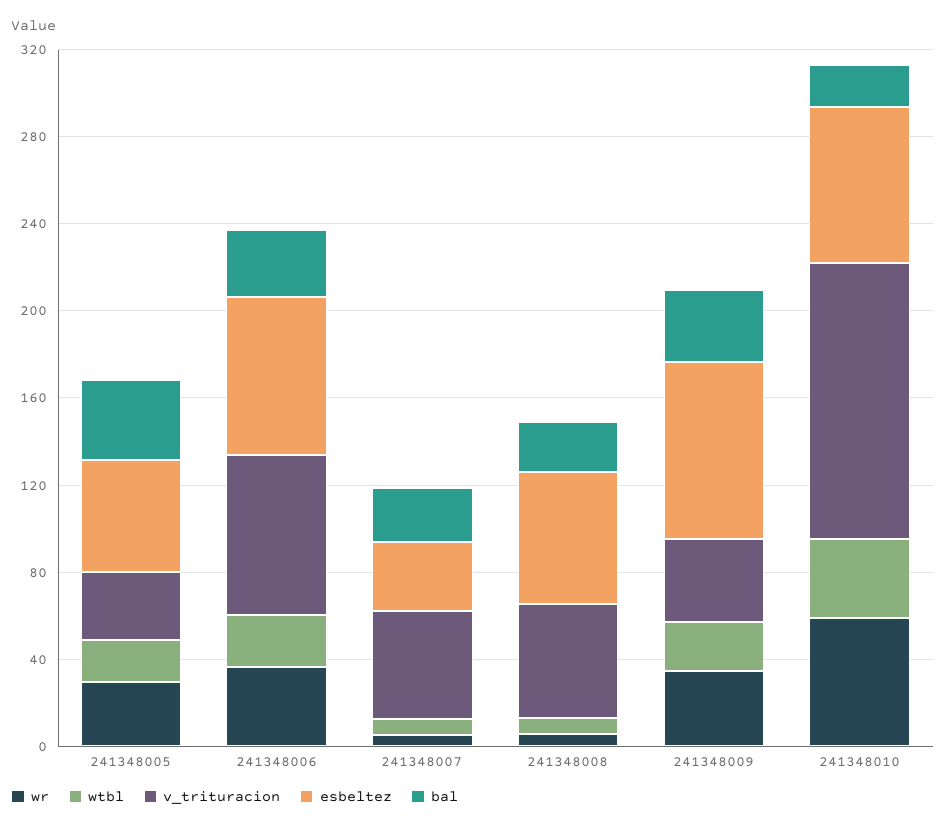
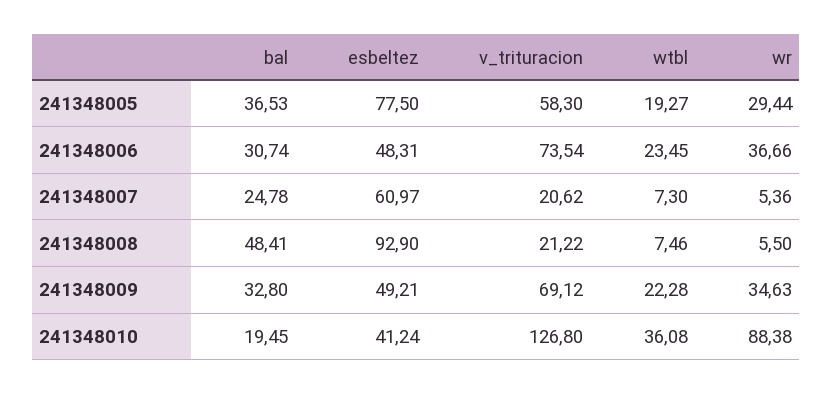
v_trituracion, 241348005: 30 -> 58.3
esbeltez, 241348005: 50 -> 77.5
esbeltez, 241348006: 70 -> 48.31
v_trituracion, 241348007: 50 -> 20.62
esbeltez, 241348007: 30 -> 60.97
v_trituracion, 241348008: 50 -> 21.22
esbeltez, 241348008: 60 -> 92.9
bal, 241348008: 20 -> 48.41
v_trituracion, 241348009: 40 -> 69.12
esbeltez, 241348009: 80 -> 49.21
wr, 241348010: 60 -> 88.38
esbeltez, 241348010: 70 -> 41.24

